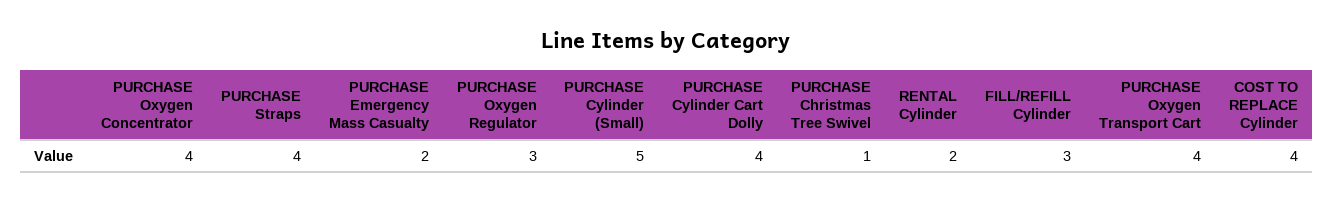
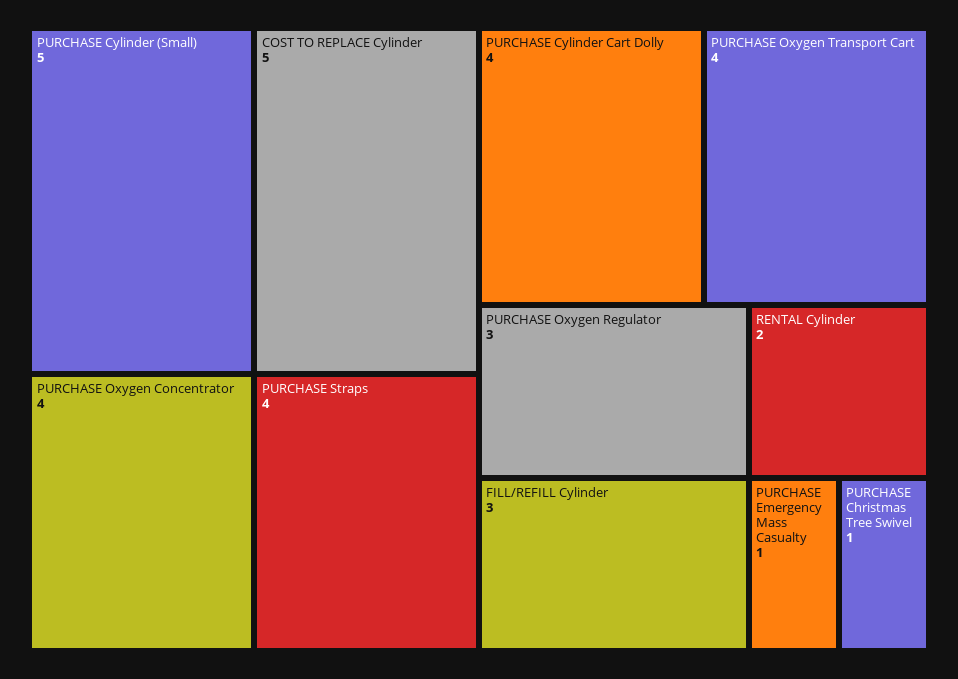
PURCHASE Emergency Mass Casualty: 2 -> 1
COST TO REPLACE Cylinder: 4 -> 5

